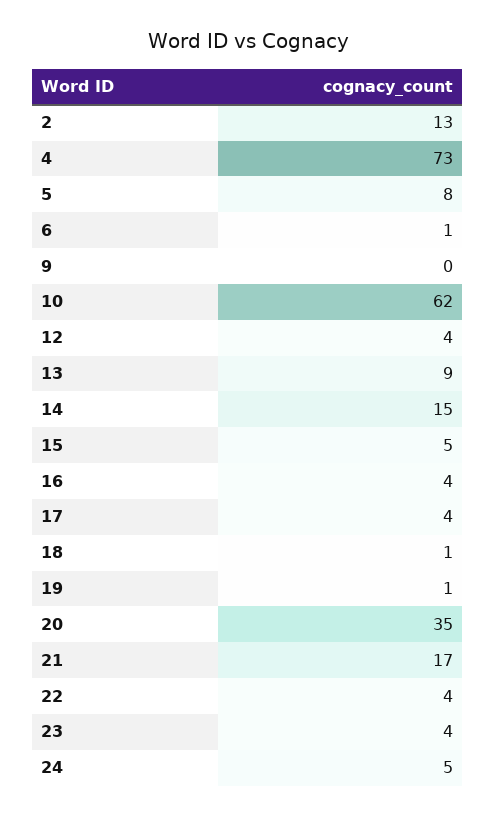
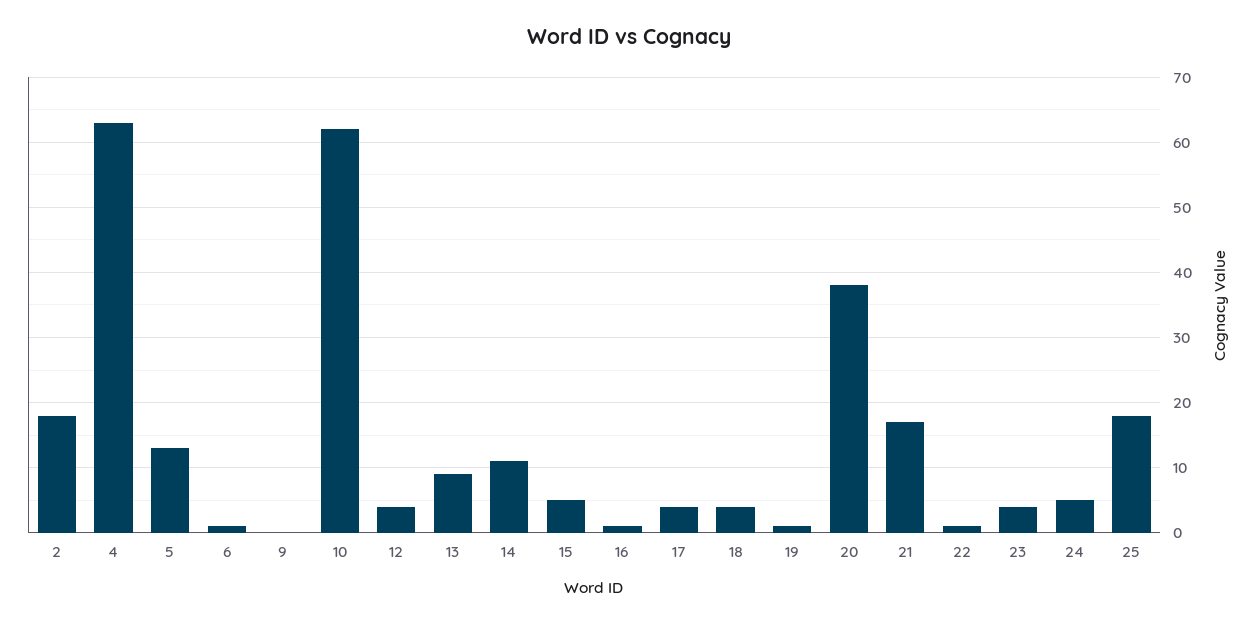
2: 13 -> 18
4: 73 -> 63
5: 8 -> 13
14: 15 -> 11
16: 4 -> 1
18: 1 -> 4
20: 35 -> 38
22: 4 -> 1
25: none -> 18

